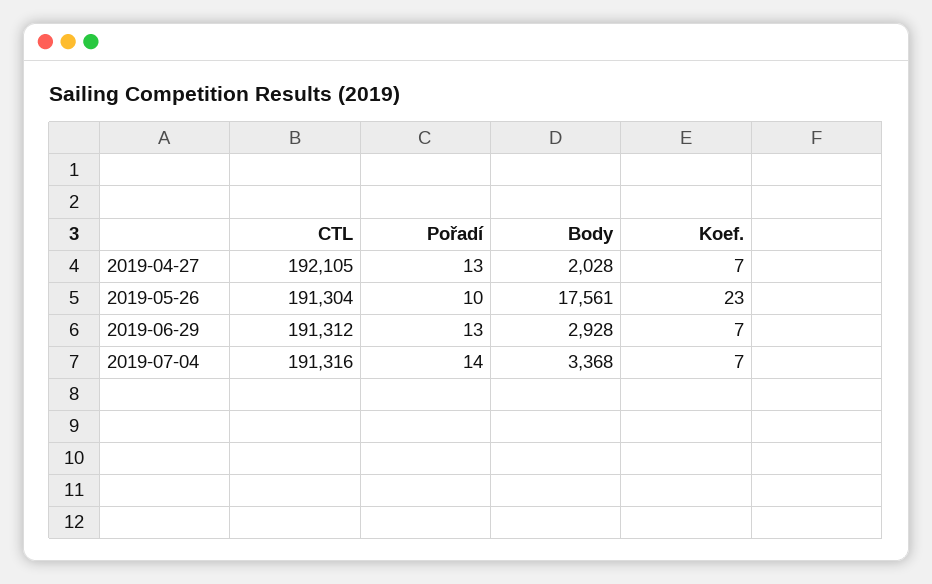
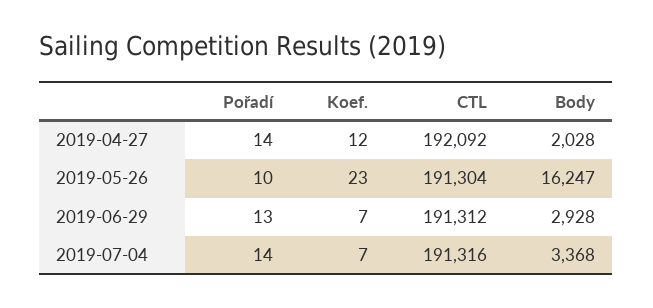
CTL, 2019-04-27: 192105 -> 192092
Pořadí, 2019-04-27: 13 -> 14
Koef., 2019-04-27: 7 -> 12
Body, 2019-05-26: 17561 -> 16247

